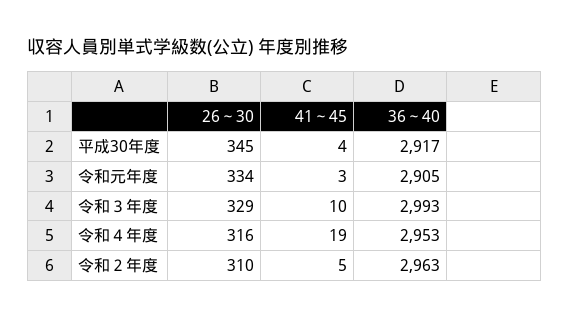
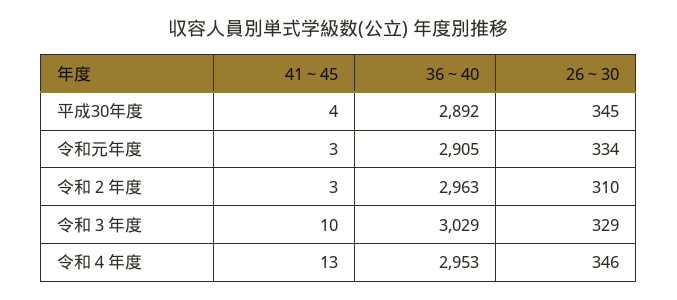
36～40, 平成30年度: 2917 -> 2892
36～40, 令和３年度: 2993 -> 3029
26～30, 令和４年度: 316 -> 346
41～45, 令和４年度: 19 -> 13
41～45, 令和２年度: 5 -> 3

